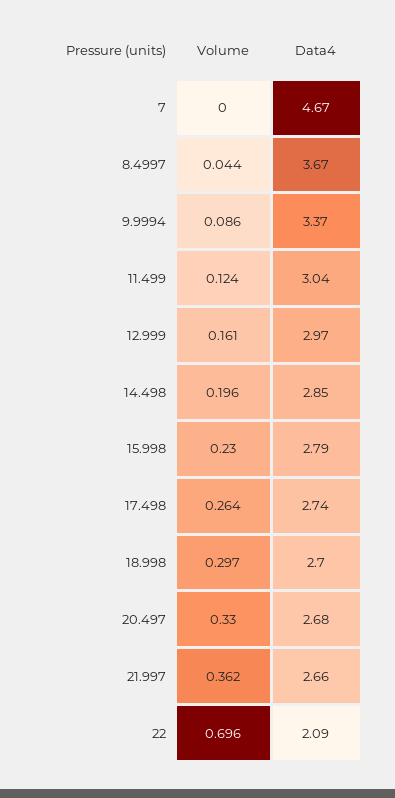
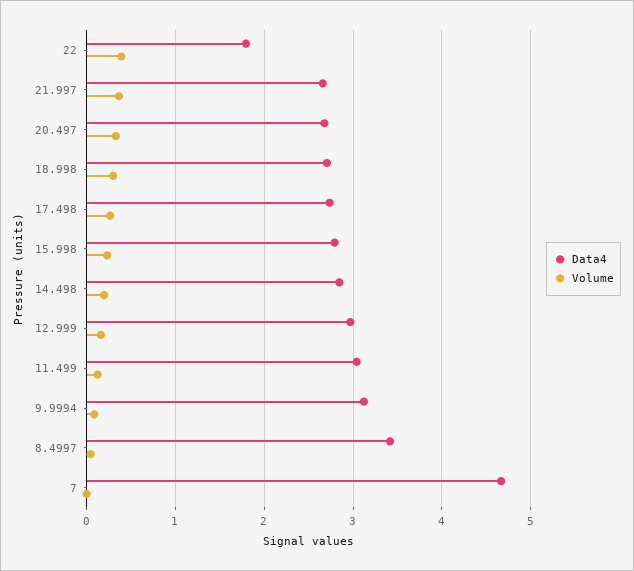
Data4, 8.4997: 3.67 -> 3.4
Data4, 9.9994: 3.37 -> 3.1
Volume, 22: 0.696 -> 0.4
Data4, 22: 2.09 -> 1.8

